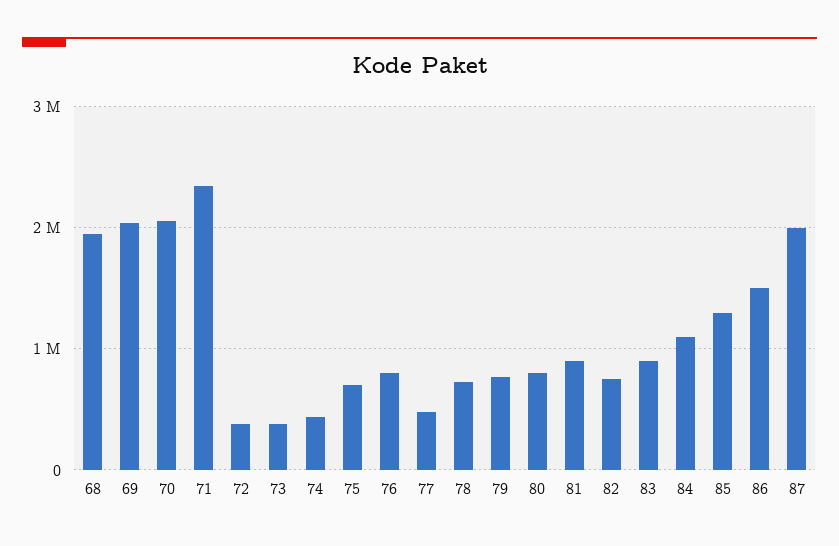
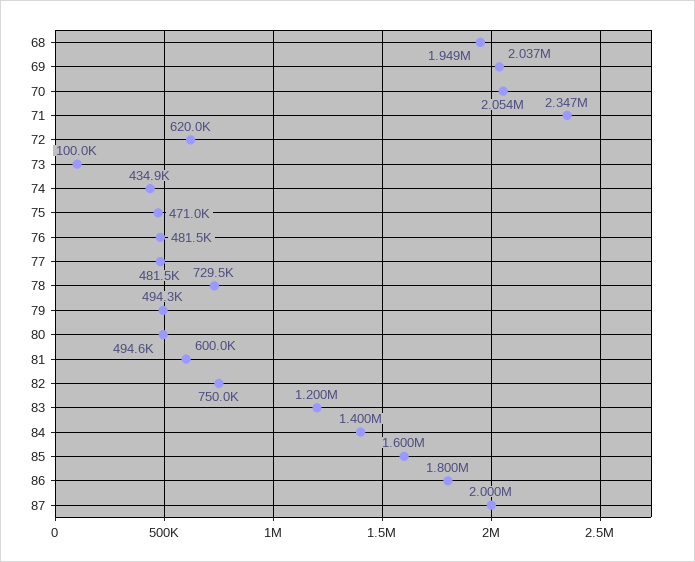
72: 400000 -> 620000
73: 400000 -> 100000
75: 700000 -> 471000
76: 800000 -> 481500
79: 800000 -> 494300
80: 800000 -> 494600
81: 900000 -> 600000
83: 900000 -> 1200000
84: 1100000 -> 1400000
85: 1300000 -> 1600000
86: 1500000 -> 1800000

